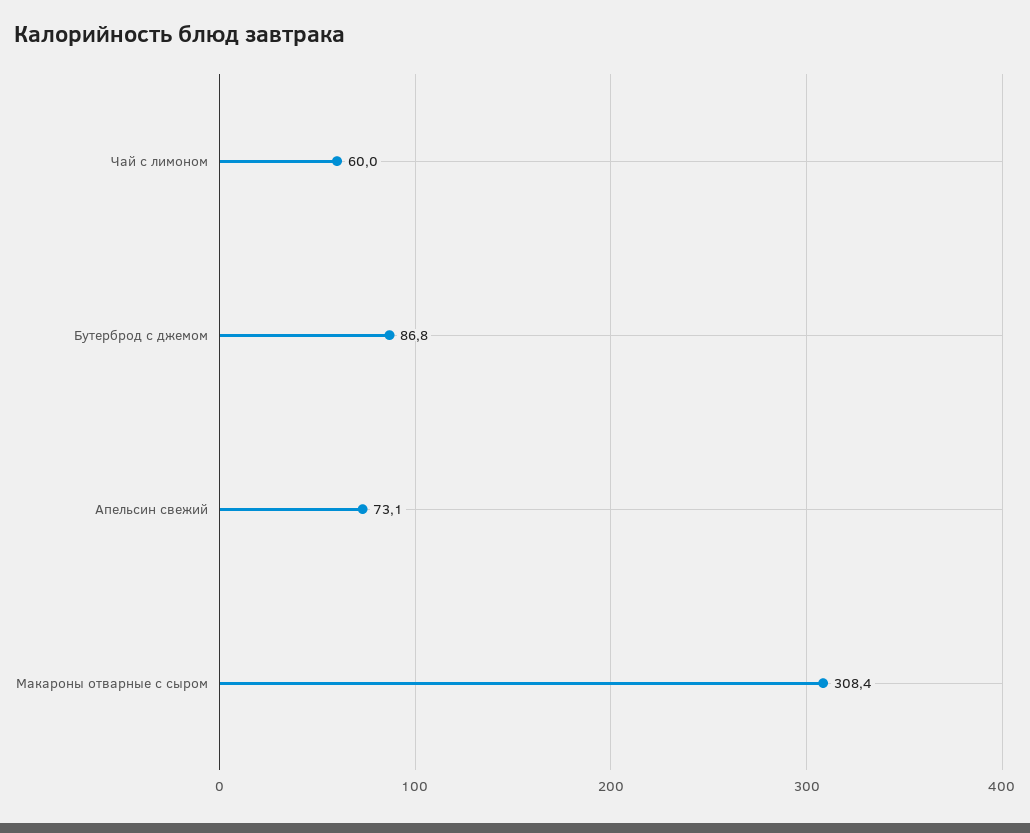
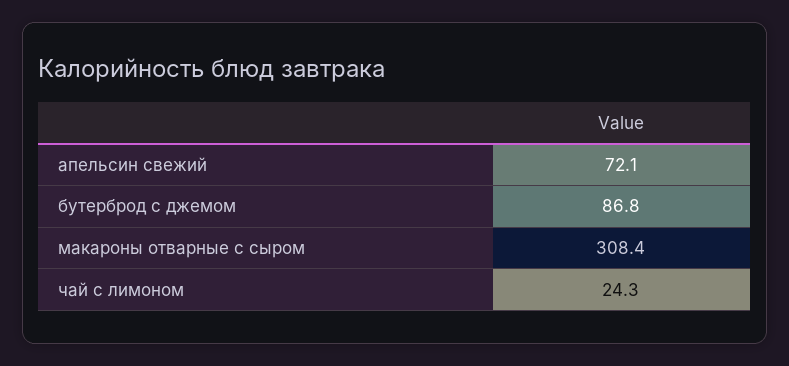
Чай с лимоном: 60 -> 24.3
Апельсин свежий: 73.1 -> 72.1

